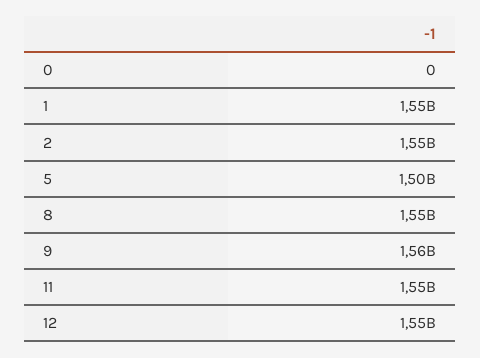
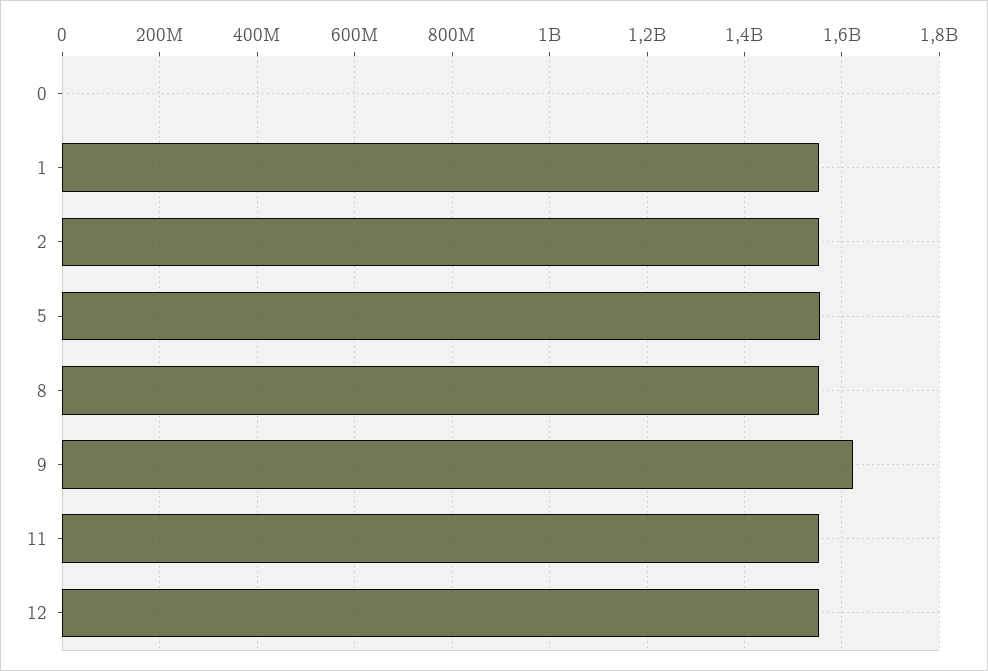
5: 1500000000 -> 1560000000
9: 1560000000 -> 1620000000

